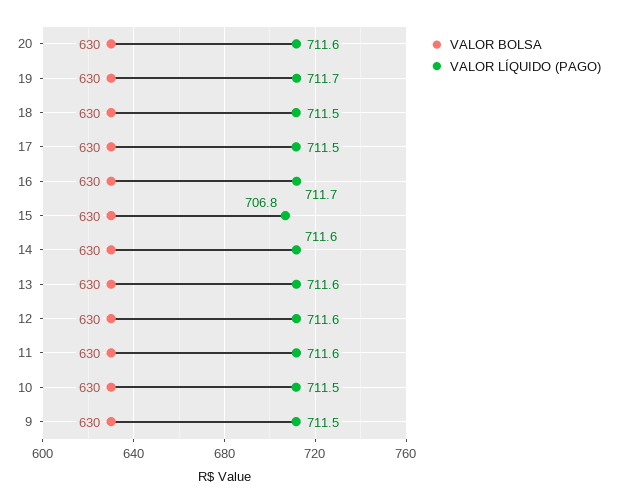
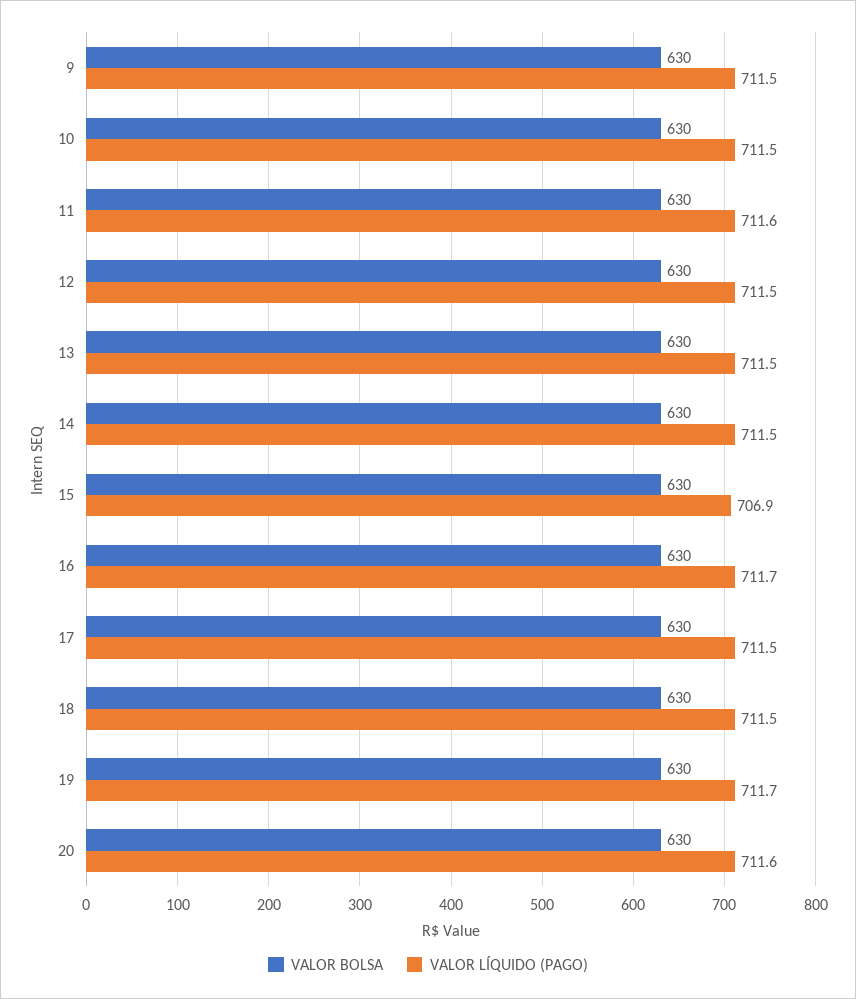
VALOR LÍQUIDO (PAGO), 15: 706.8 -> 706.9
VALOR LÍQUIDO (PAGO), 14: 711.6 -> 711.5
VALOR LÍQUIDO (PAGO), 13: 711.6 -> 711.5
VALOR LÍQUIDO (PAGO), 12: 711.6 -> 711.5

